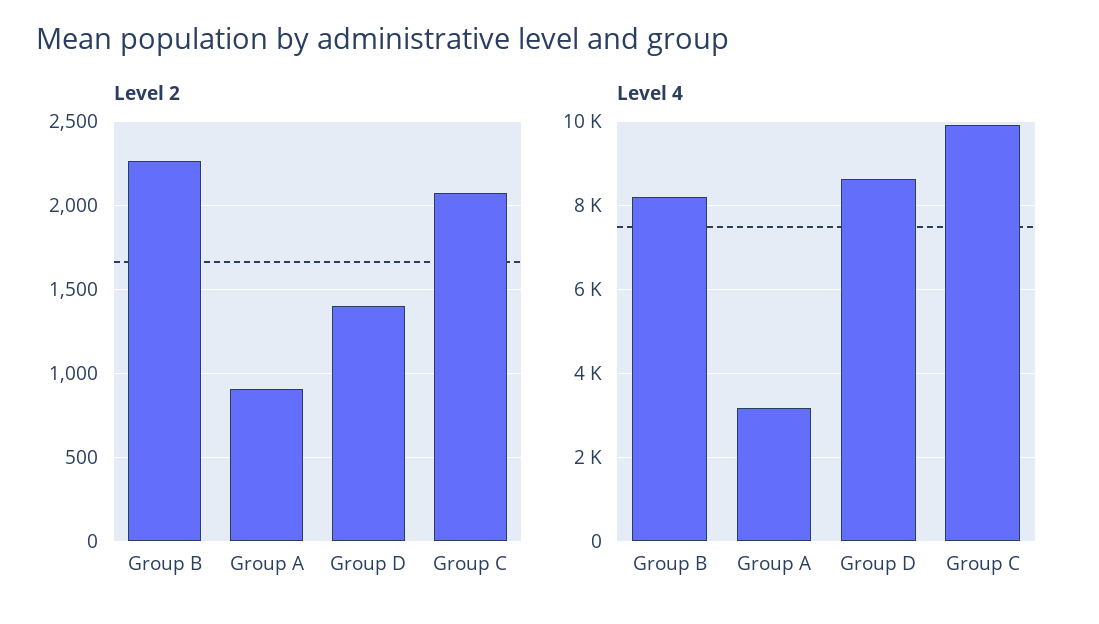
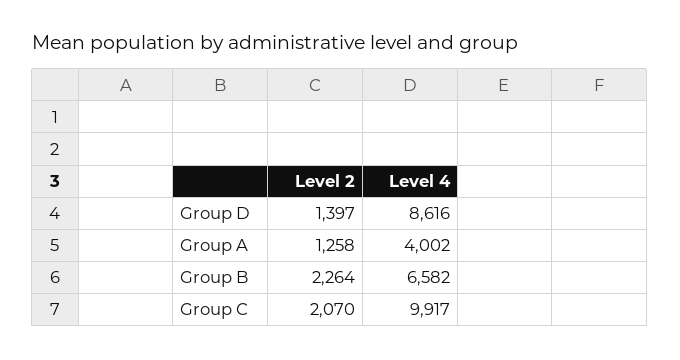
Level 2, Group A: 900 -> 1258
Level 4, Group B: 8200 -> 6582
Level 4, Group A: 3200 -> 4002

